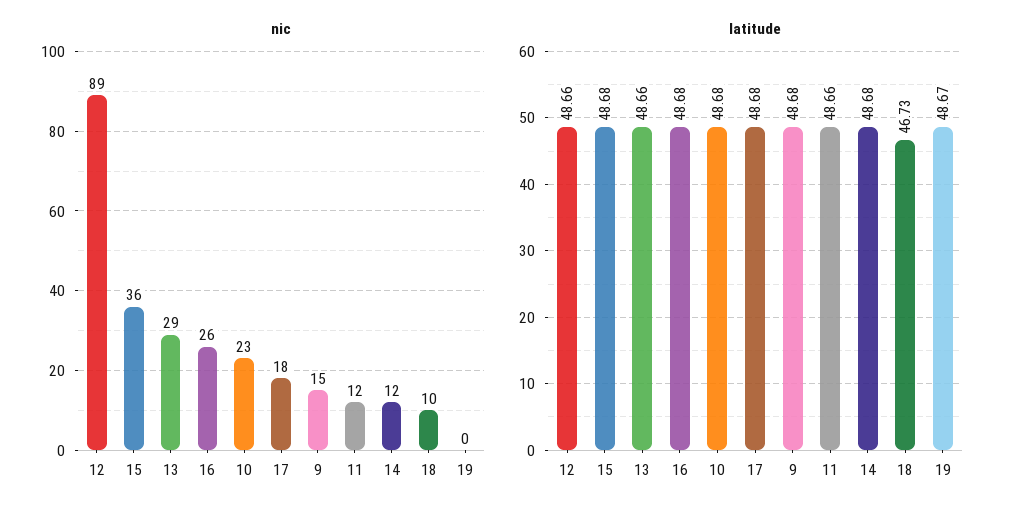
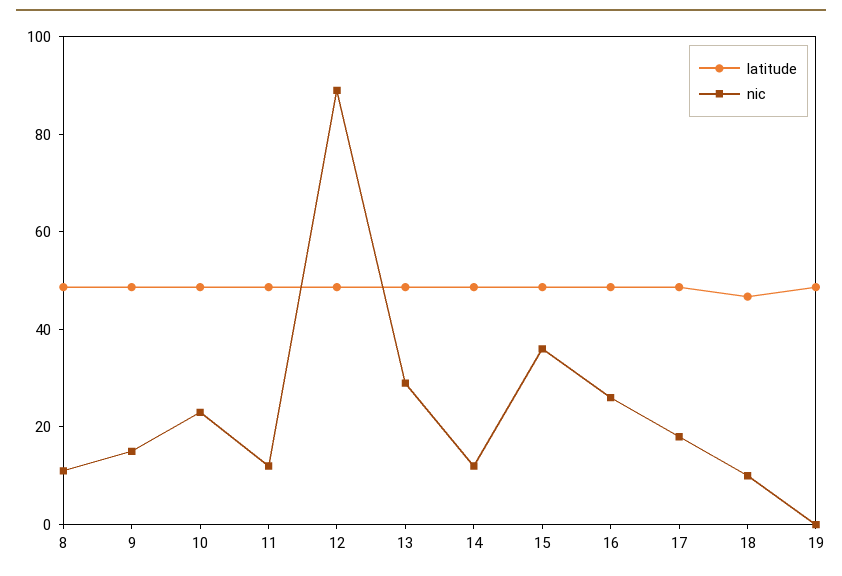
latitude, 8: none -> 50
nic, 8: none -> 10

